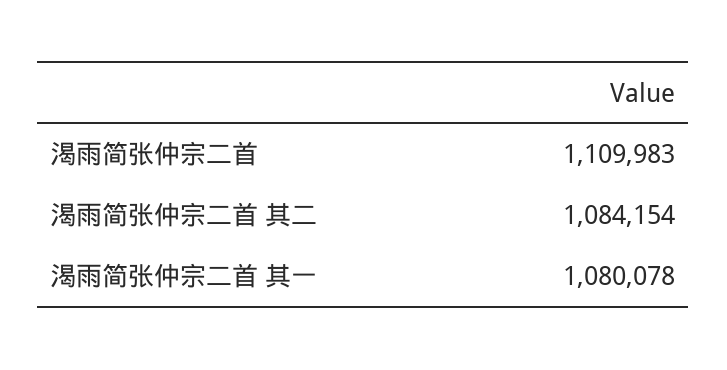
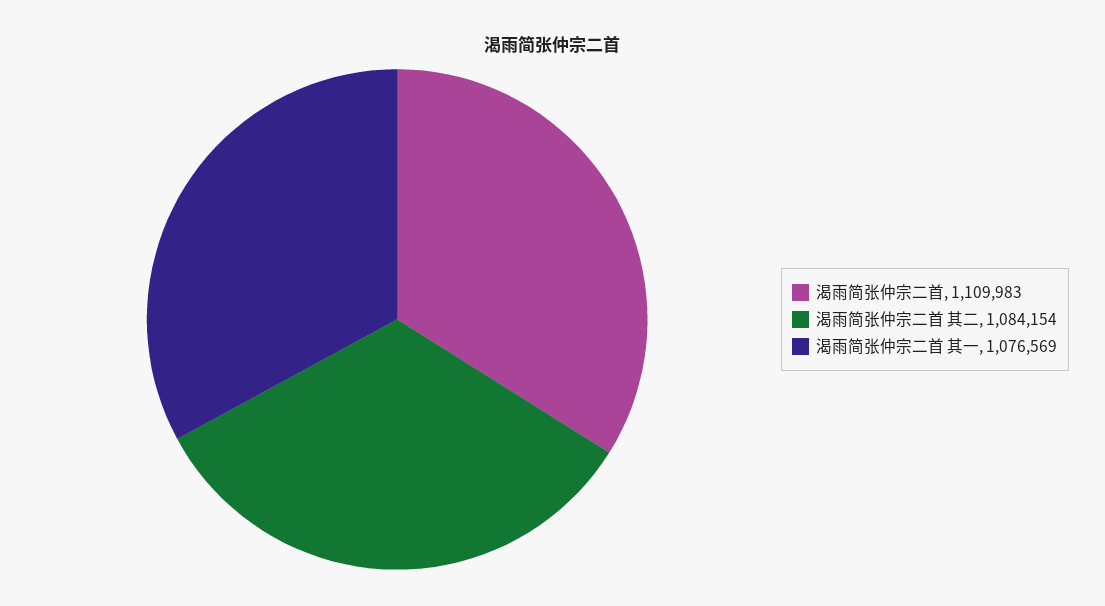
渴雨简张仲宗二首 其一: 1080078 -> 1076569

